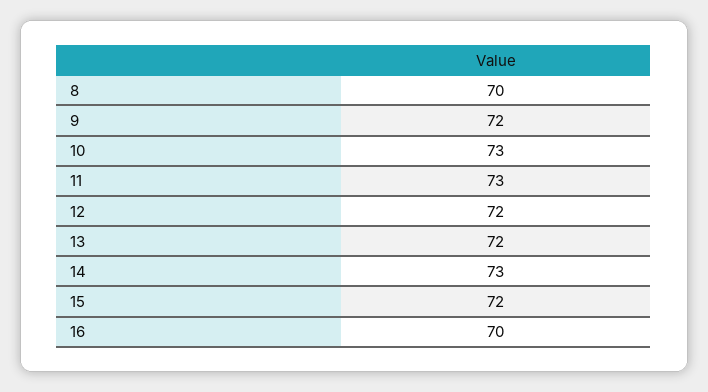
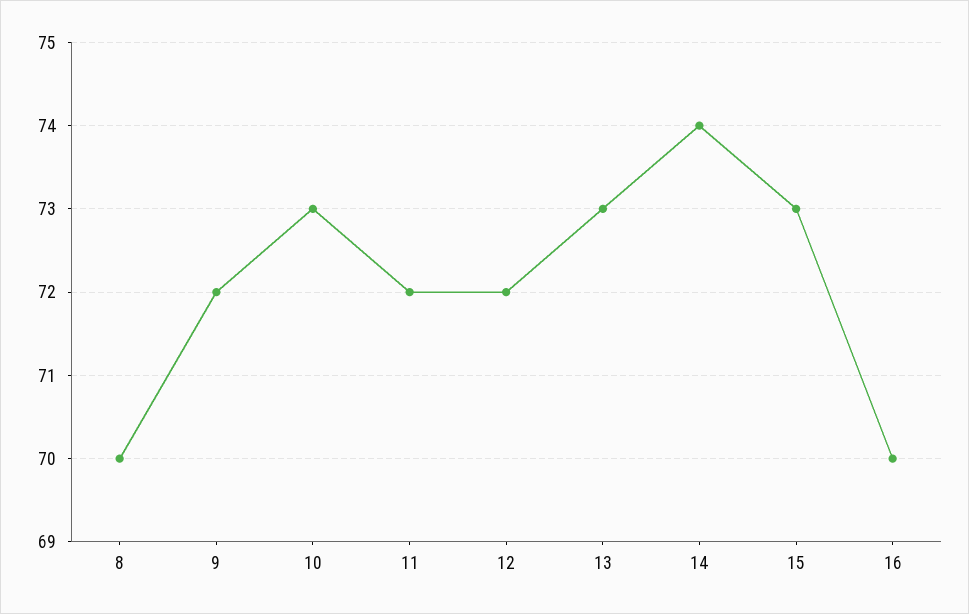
11: 73 -> 72
13: 72 -> 73
14: 73 -> 74
15: 72 -> 73

